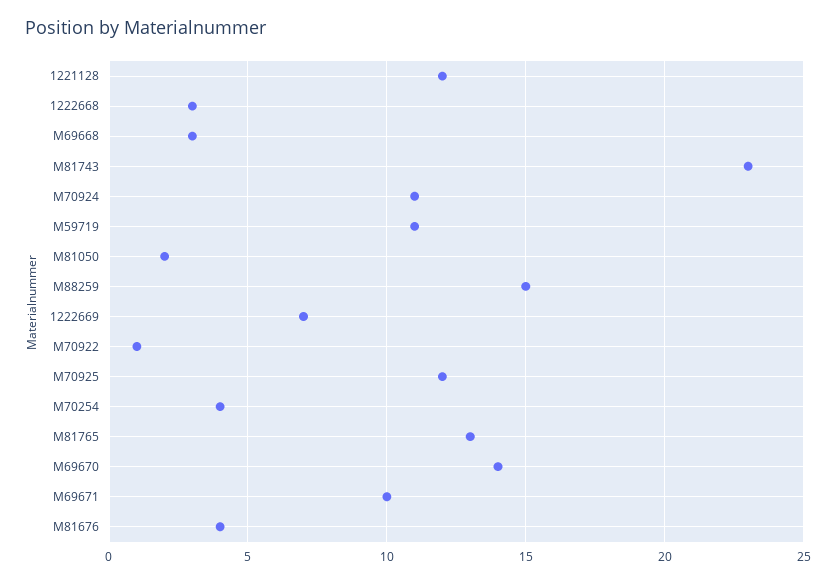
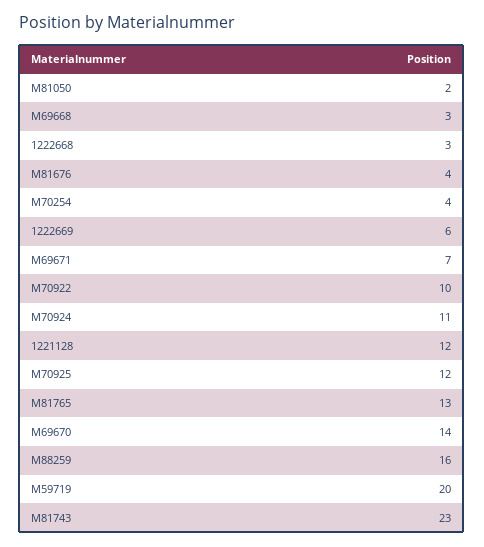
M59719: 11 -> 20
M88259: 15 -> 16
1222669: 7 -> 6
M70922: 1 -> 10
M69671: 10 -> 7

